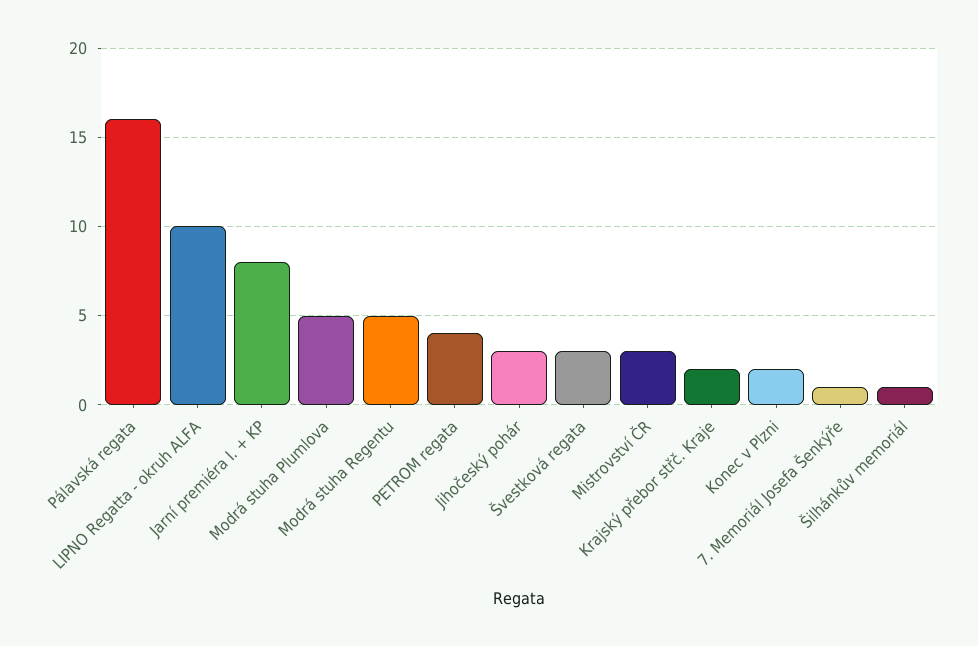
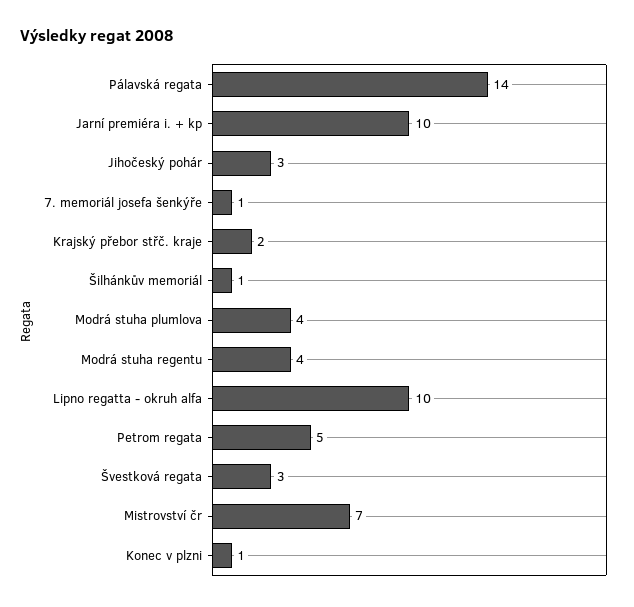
Pálavská regata: 16 -> 14
Jarní premiéra I. + KP: 8 -> 10
Modrá stuha Plumlova: 5 -> 4
Modrá stuha Regentu: 5 -> 4
PETROM regata: 4 -> 5
Mistrovství ČR: 3 -> 7
Konec v Plzni: 2 -> 1

